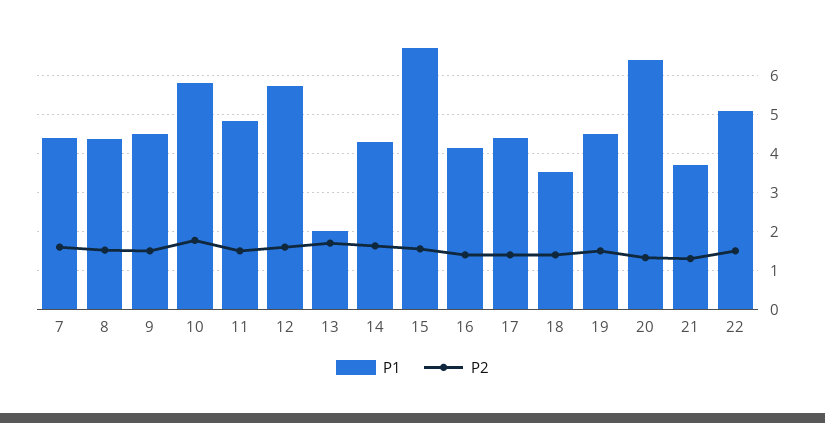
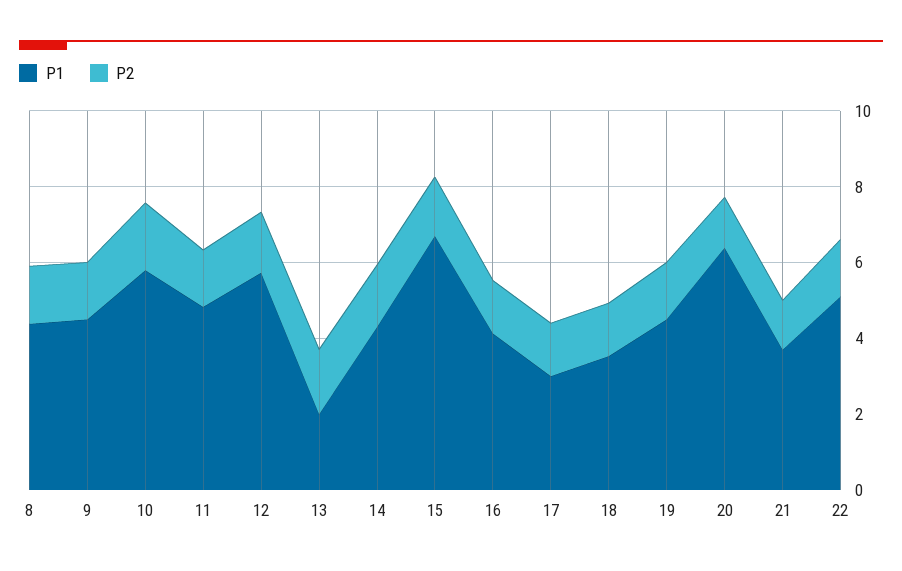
P1, 7: 4.4 -> none
P2, 7: 1.6 -> none
P1, 17: 4.4 -> 3

